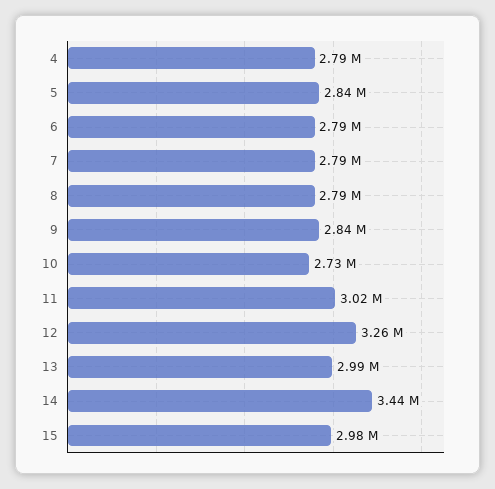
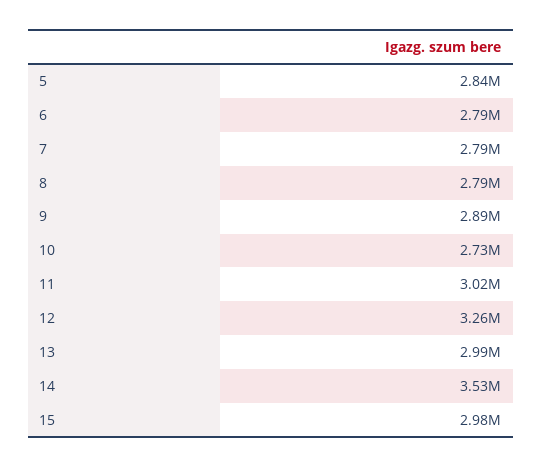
4: 2790000 -> none
9: 2840000 -> 2890000
14: 3440000 -> 3530000

